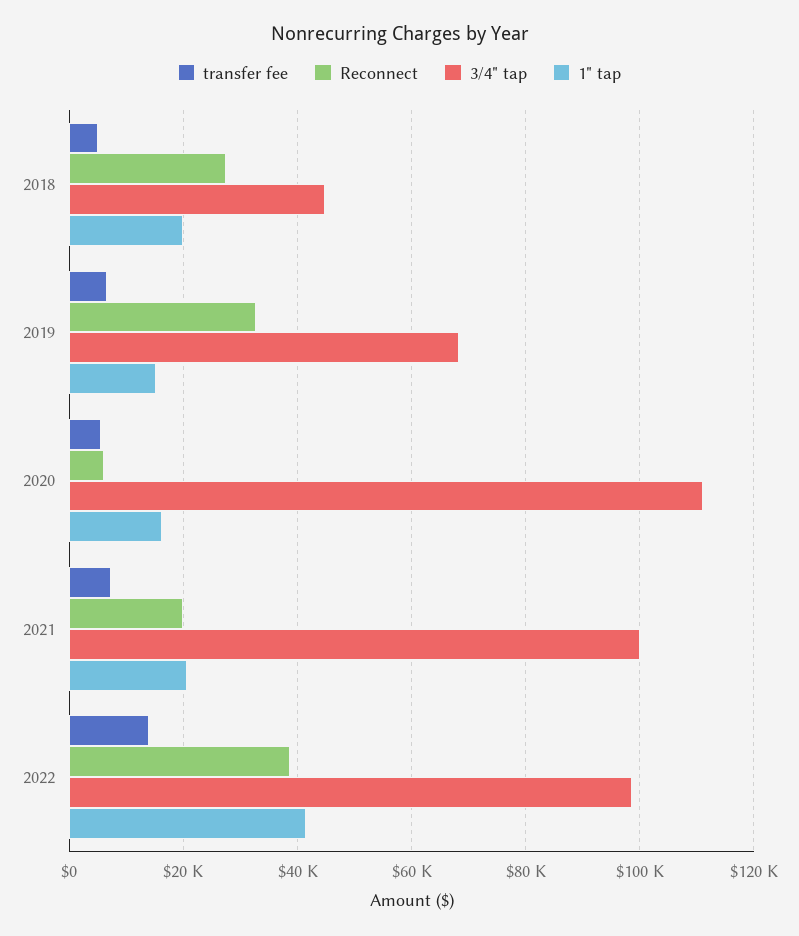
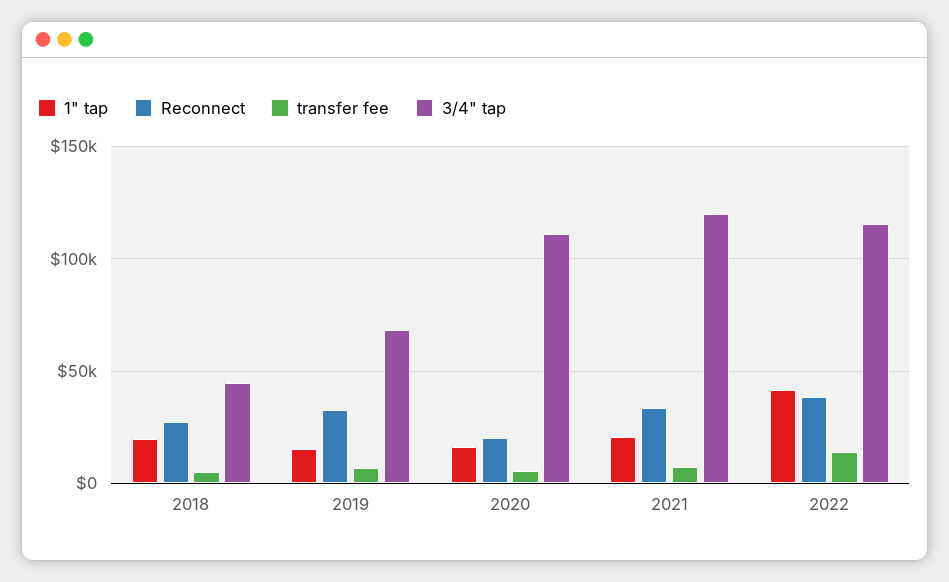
Reconnect, 2020: 6000 -> 20000
Reconnect, 2021: 20000 -> 35000
3/4" tap, 2021: 100000 -> 120000
3/4" tap, 2022: 98000 -> 115000

